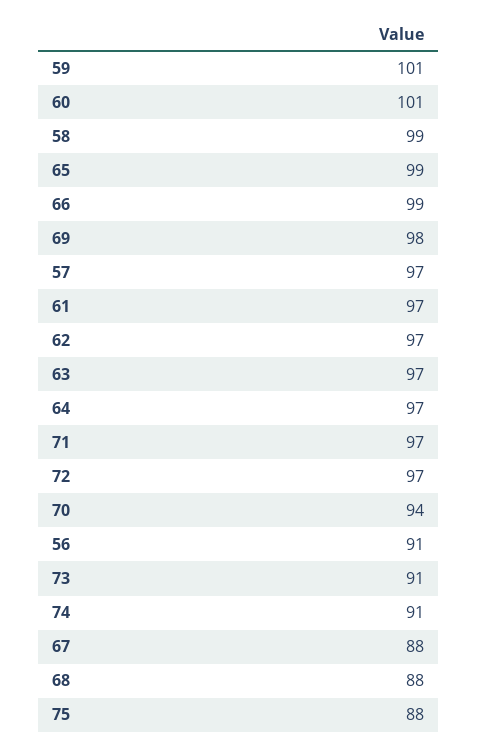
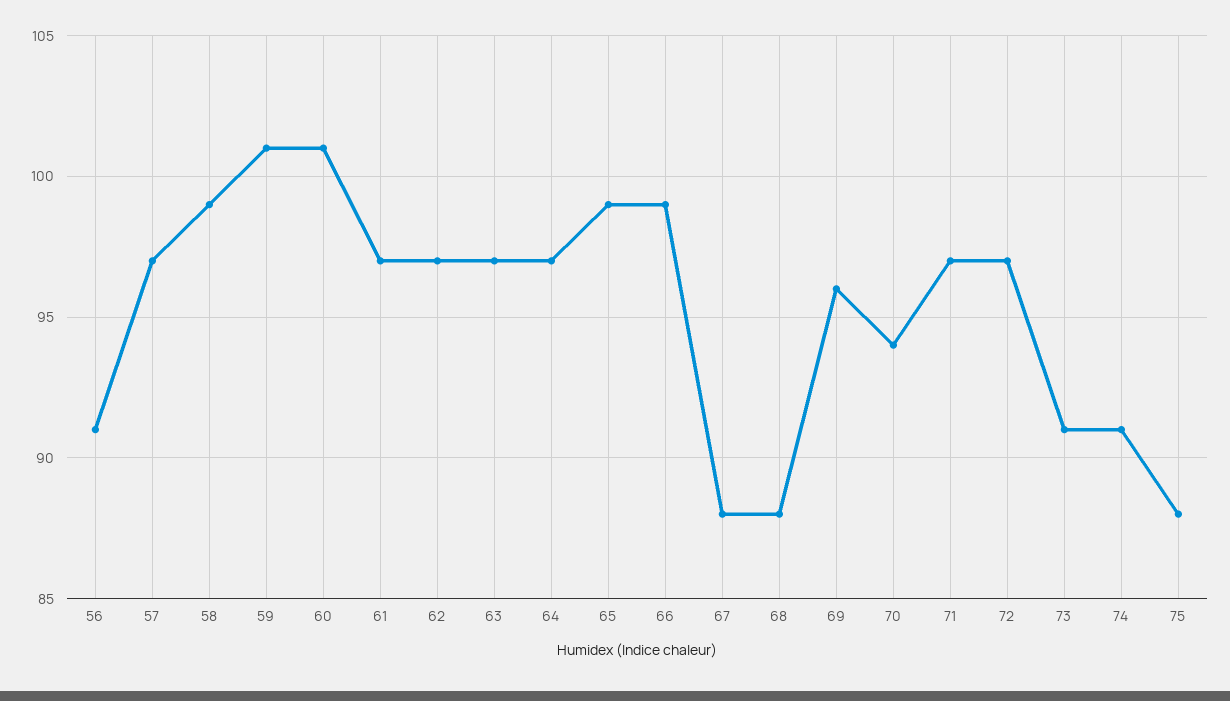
69: 98 -> 96

